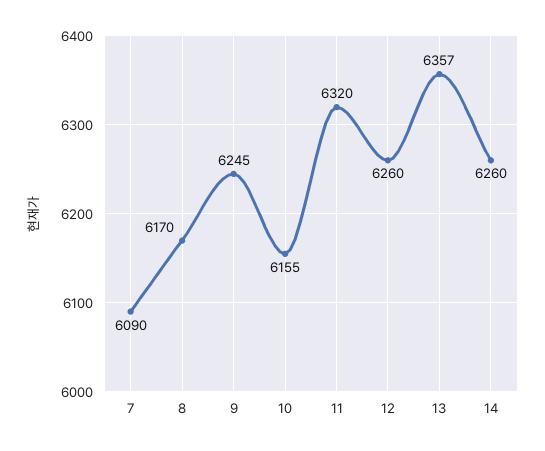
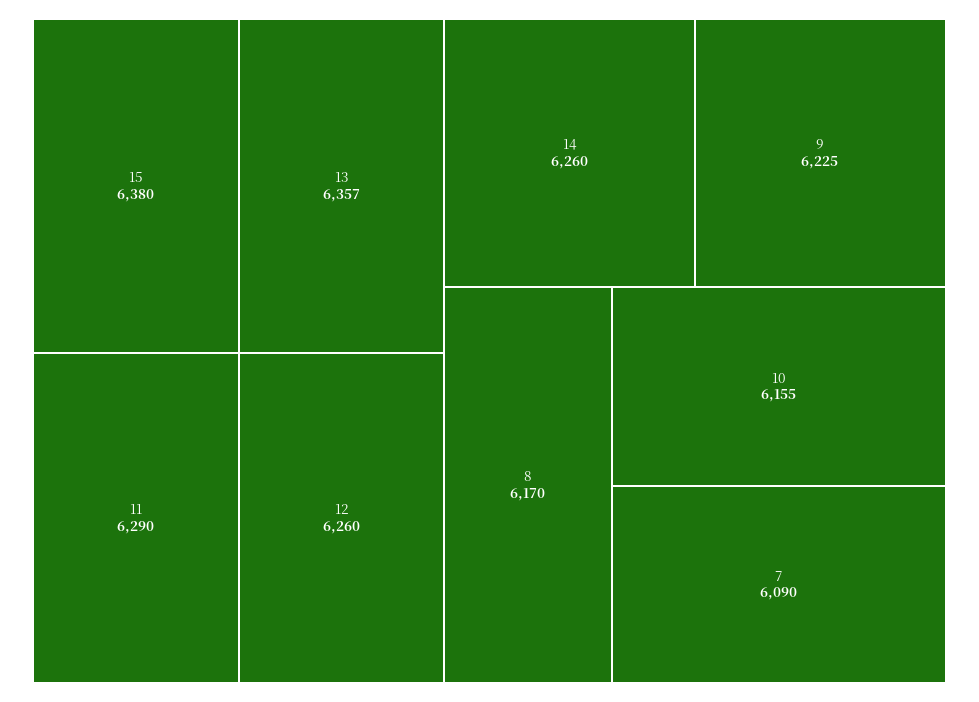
9: 6245 -> 6225
11: 6320 -> 6290
15: none -> 6380

